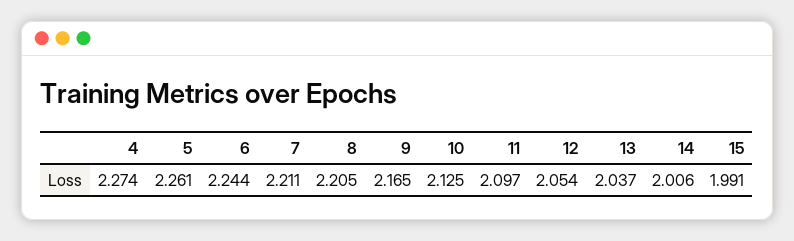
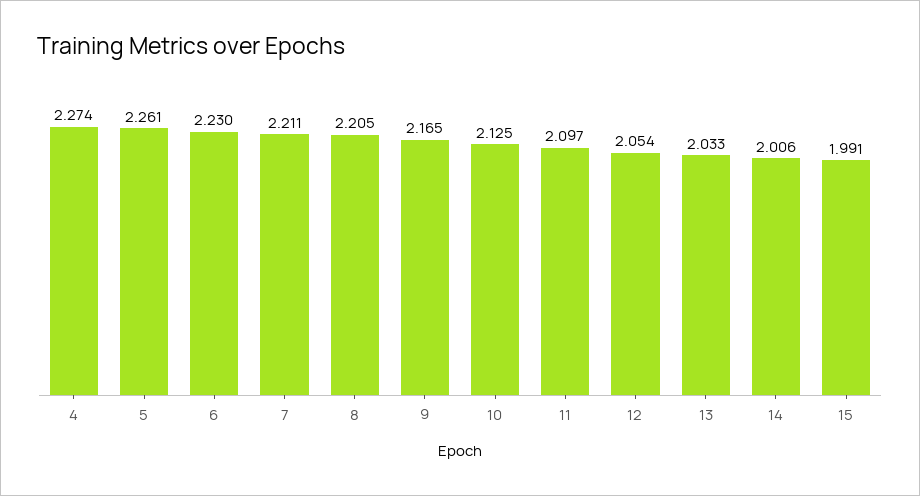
6: 2.244 -> 2.23
13: 2.037 -> 2.033

